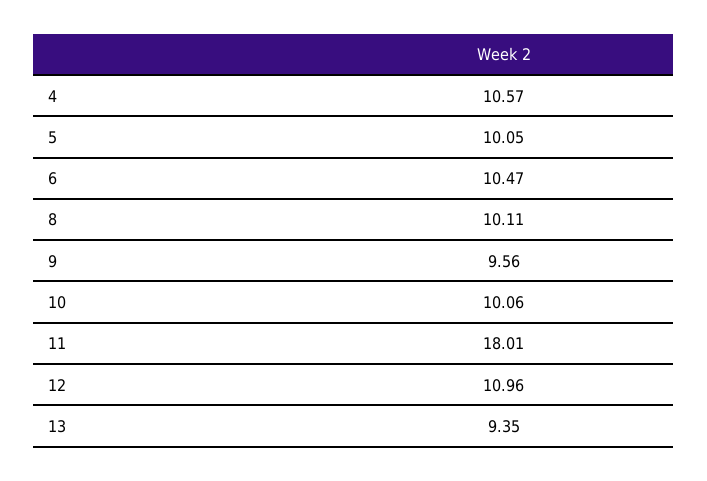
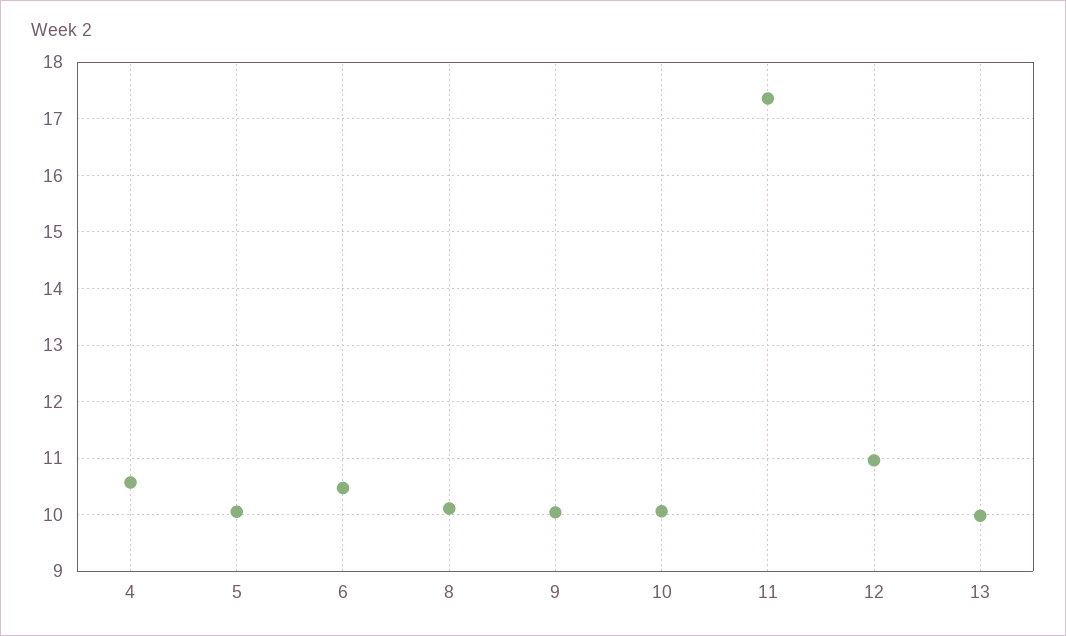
9: 9.56 -> 10
11: 18.01 -> 17.4
13: 9.35 -> 10

